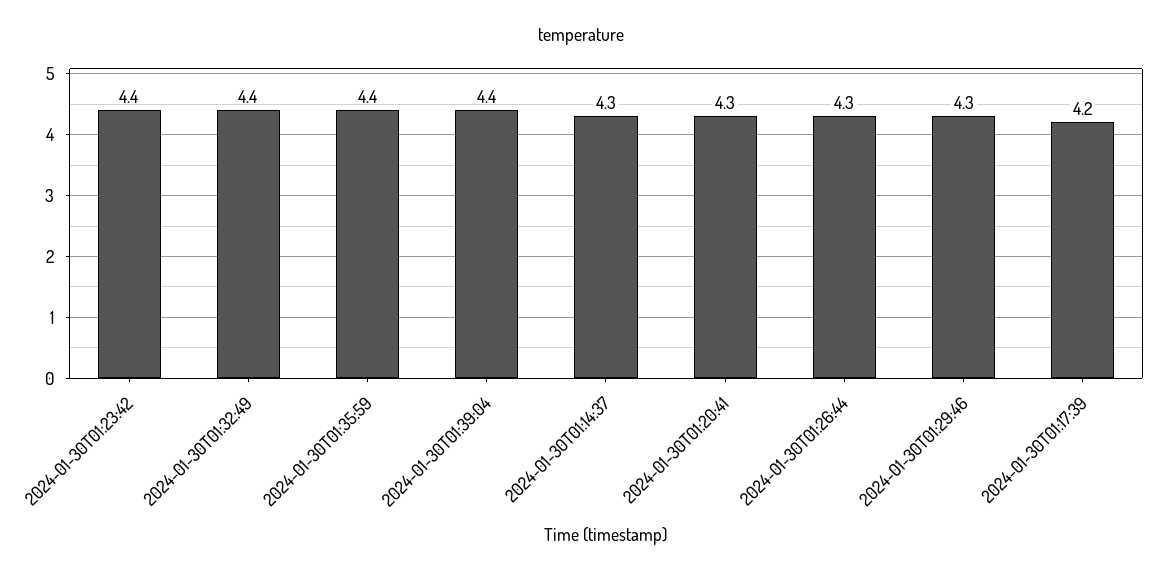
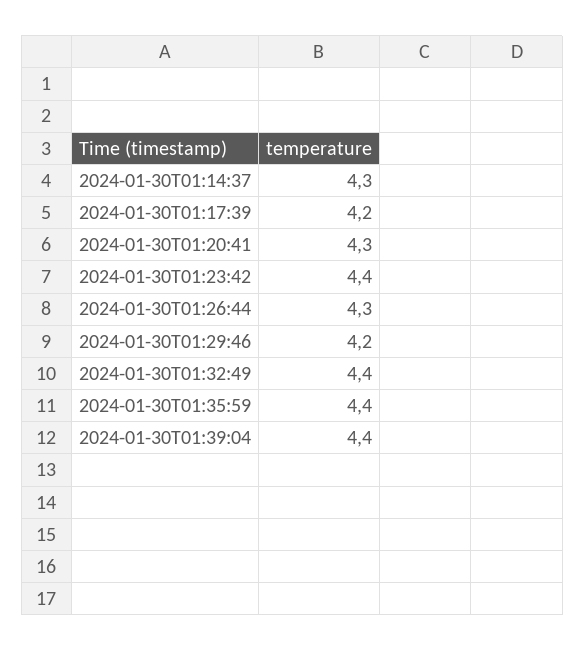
2024-01-30T01:29:46: 4.3 -> 4.2

